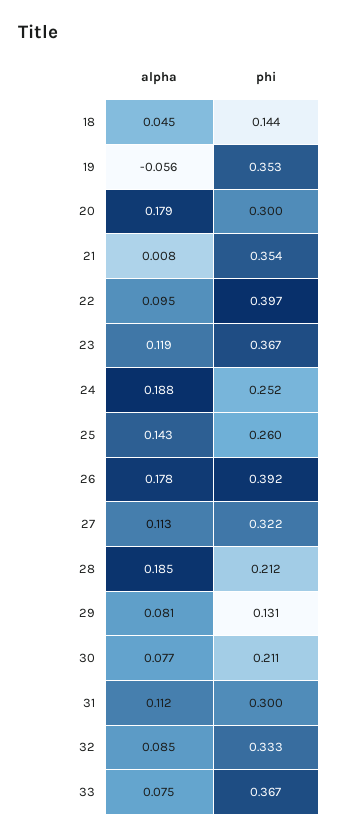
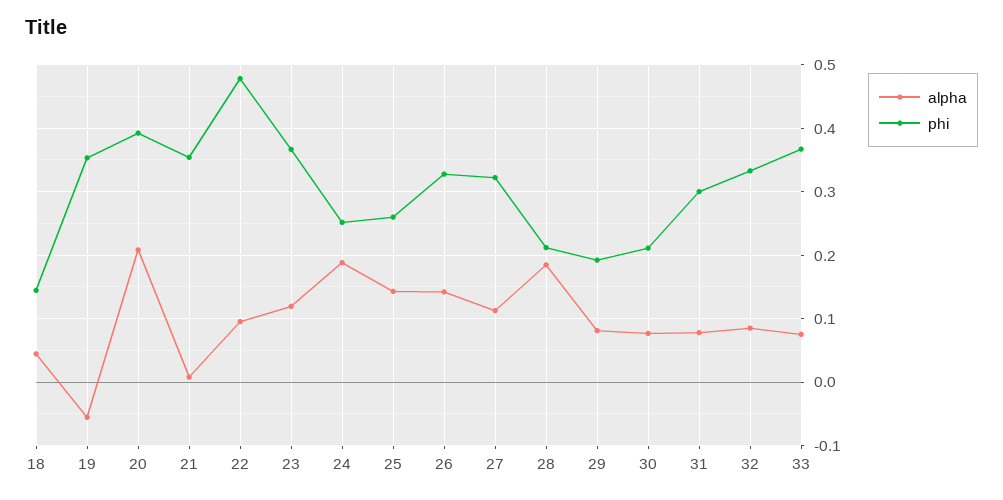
alpha, 20: 0.179 -> 0.21
phi, 20: 0.3 -> 0.39
phi, 22: 0.397 -> 0.48
alpha, 26: 0.178 -> 0.14
phi, 26: 0.392 -> 0.33
phi, 29: 0.131 -> 0.19
alpha, 31: 0.112 -> 0.08

